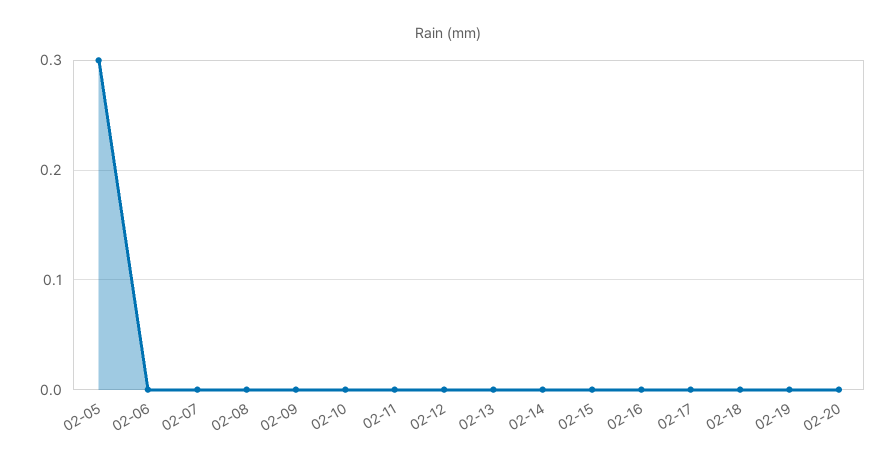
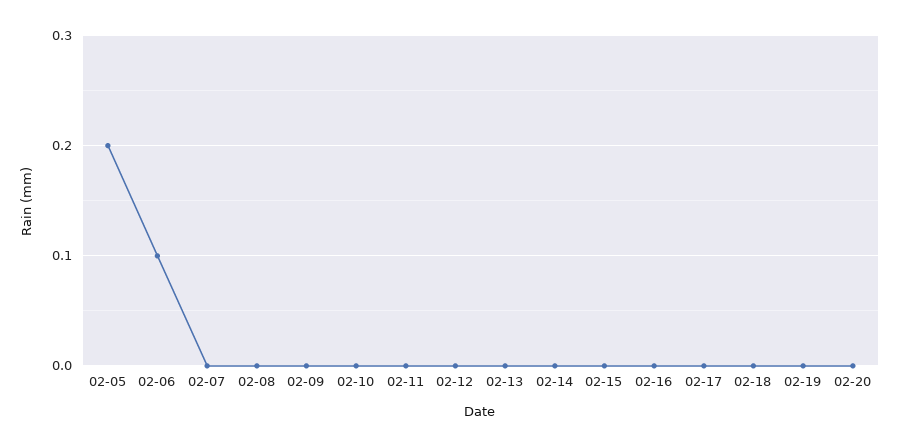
02-05: 0.3 -> 0.2
02-06: 0 -> 0.1

